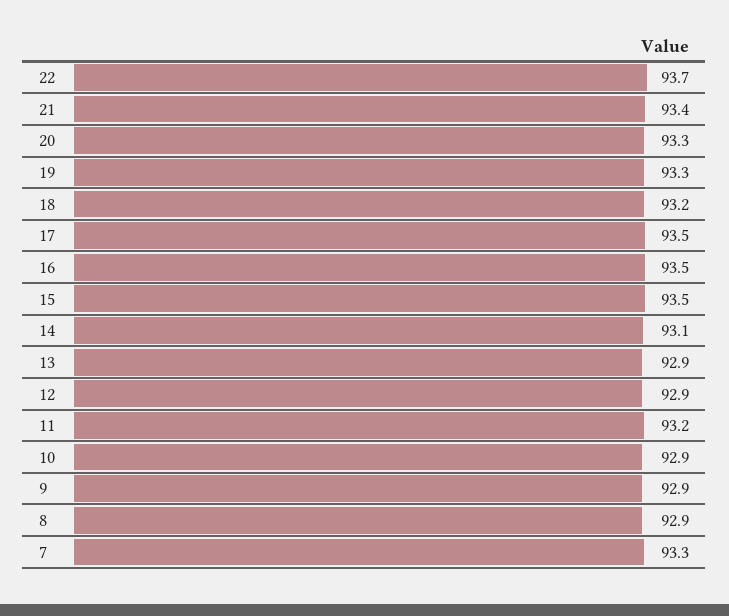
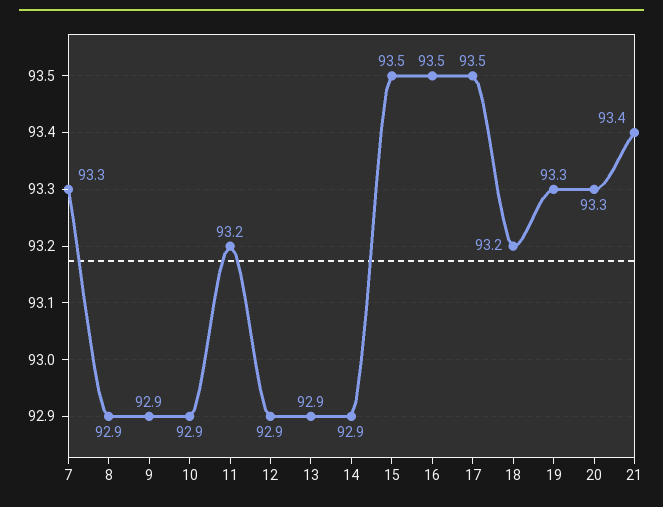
22: 93.7 -> none
14: 93.1 -> 92.9

